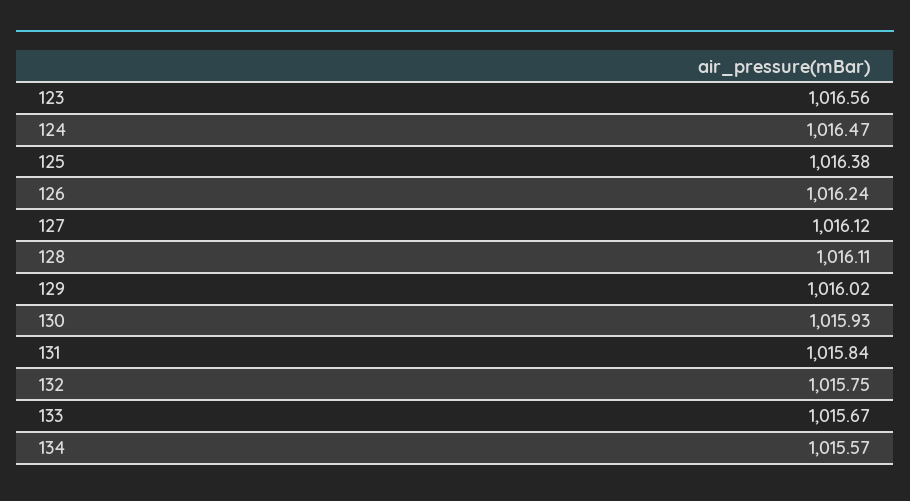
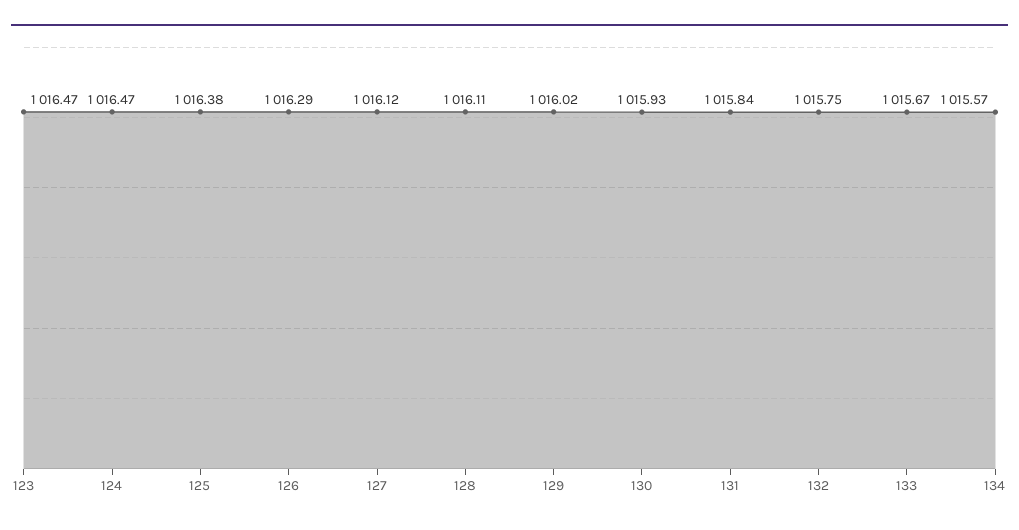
123: 1016.56 -> 1016.47
126: 1016.24 -> 1016.29

